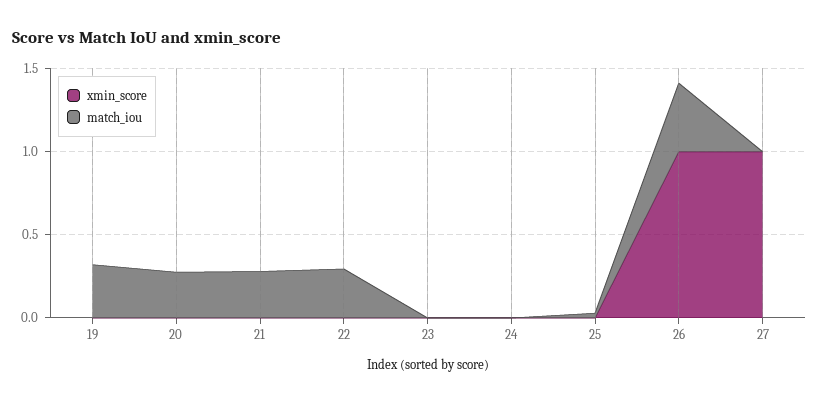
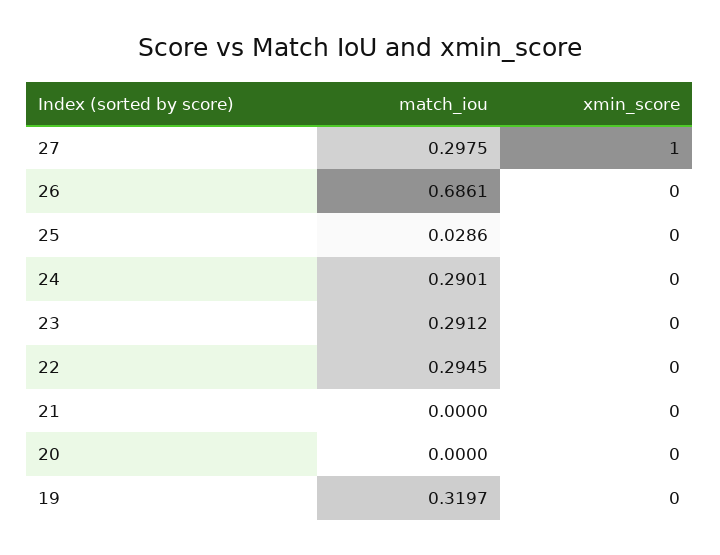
match_iou, 20: 0.3 -> 0
match_iou, 21: 0.3 -> 0
match_iou, 23: 0 -> 0.2912
match_iou, 24: 0 -> 0.2901
xmin_score, 26: 1 -> 0
match_iou, 26: 0.4 -> 0.6861
match_iou, 27: 0 -> 0.2975

